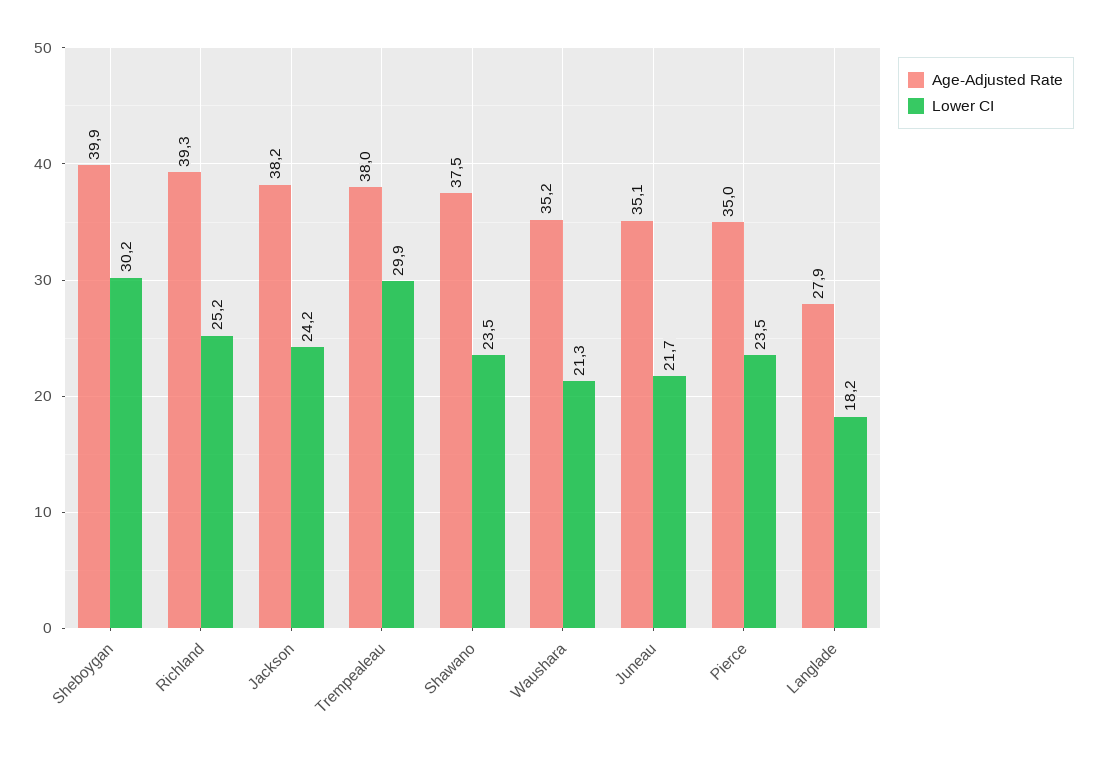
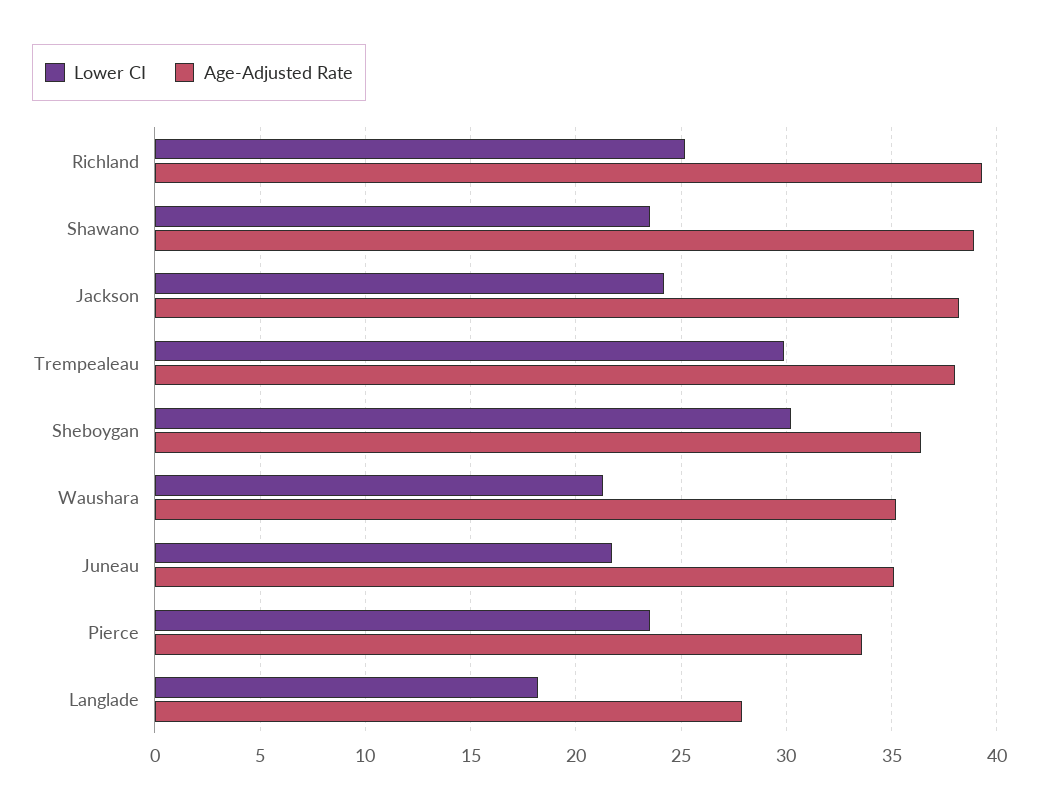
Age-Adjusted Rate, Sheboygan: 39.9 -> 36.5
Age-Adjusted Rate, Shawano: 37.5 -> 39
Age-Adjusted Rate, Pierce: 35 -> 33.5

